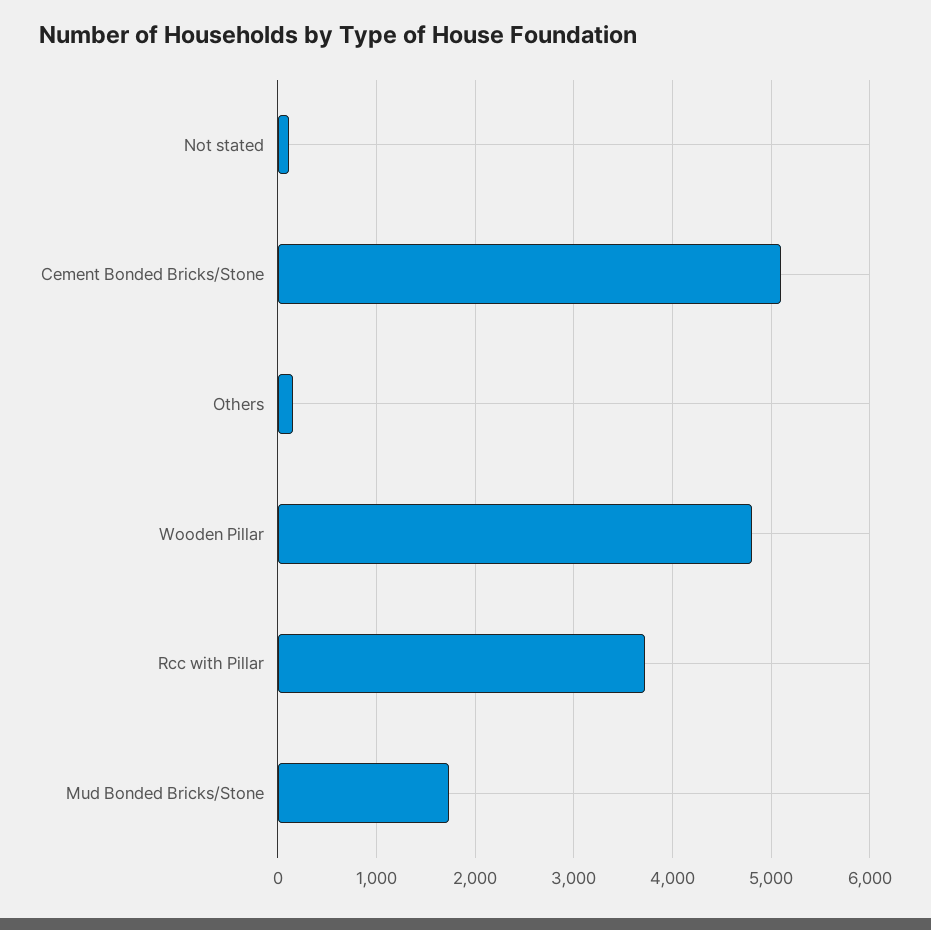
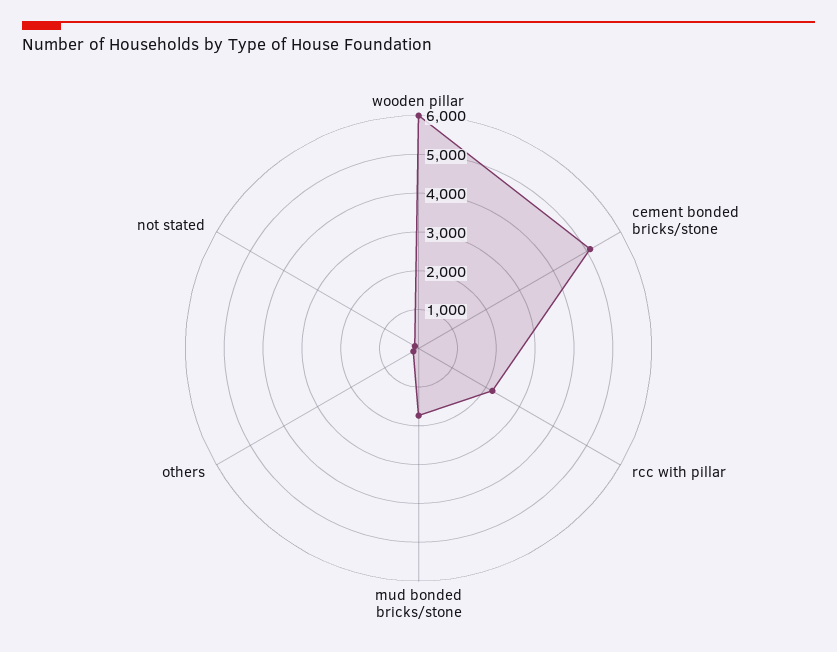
Wooden Pillar: 4800 -> 6000
Rcc with Pillar: 3700 -> 2250

